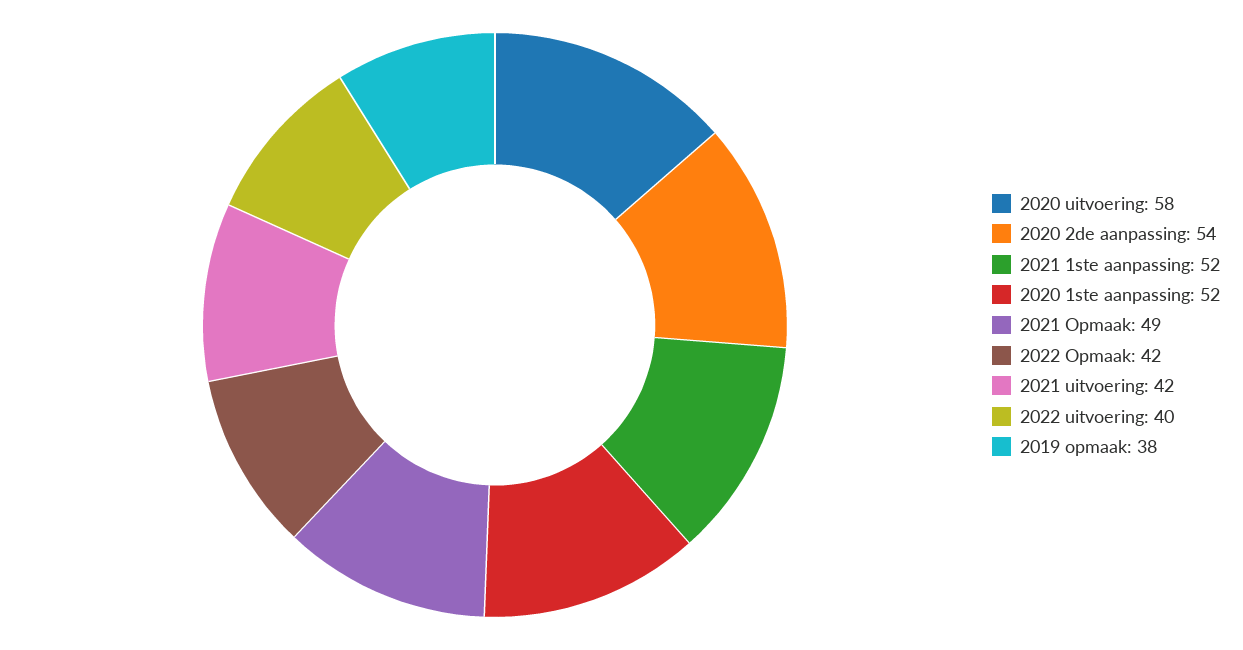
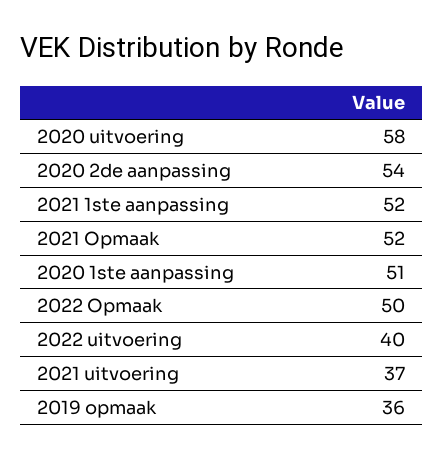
2020 1ste aanpassing: 52 -> 51
2021 Opmaak: 49 -> 52
2022 Opmaak: 42 -> 50
2021 uitvoering: 42 -> 37
2019 opmaak: 38 -> 36

